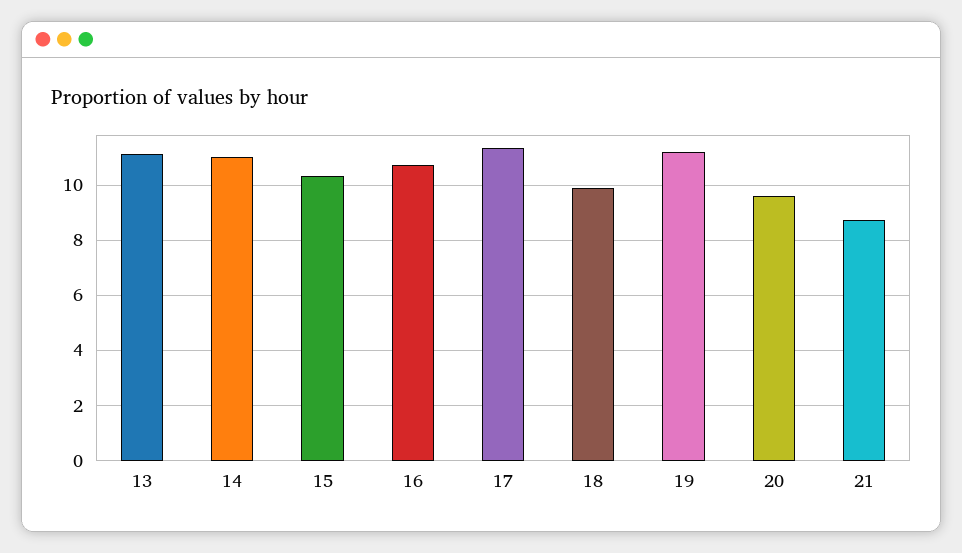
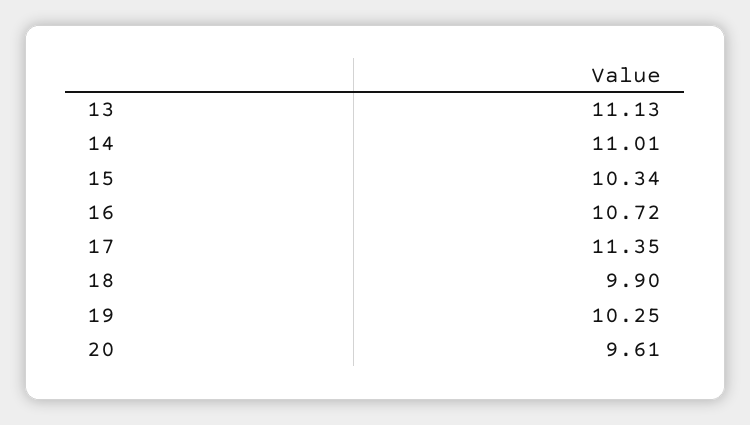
19: 11.25 -> 10.25
21: 8.75 -> none

